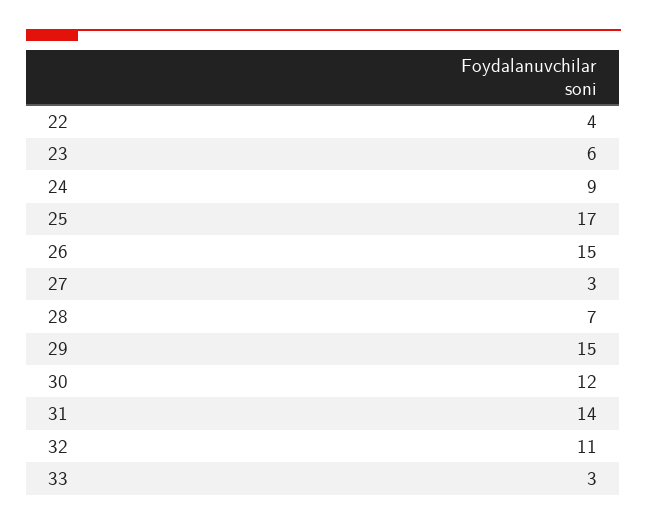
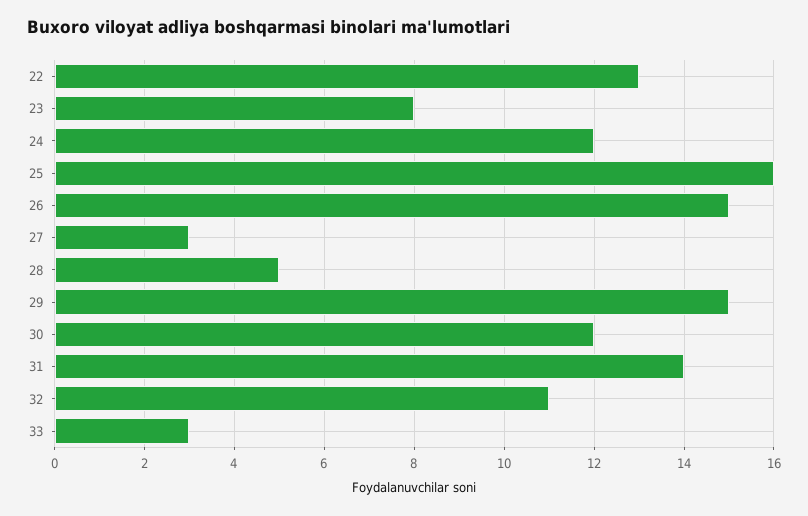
22: 4 -> 13
23: 6 -> 8
24: 9 -> 12
25: 17 -> 16
28: 7 -> 5

